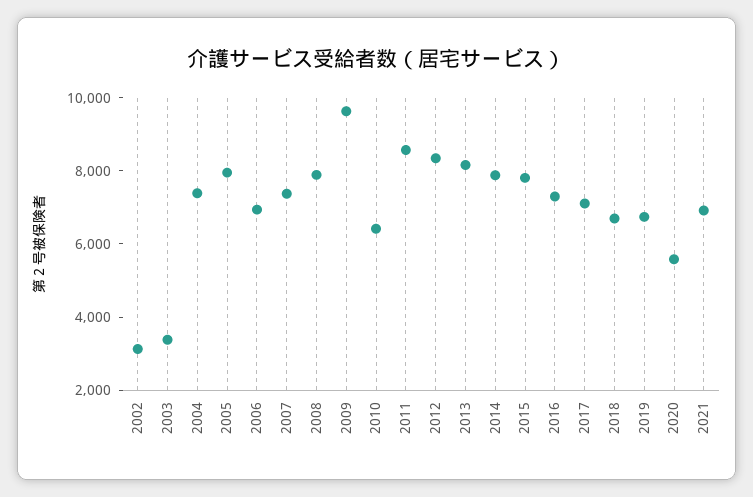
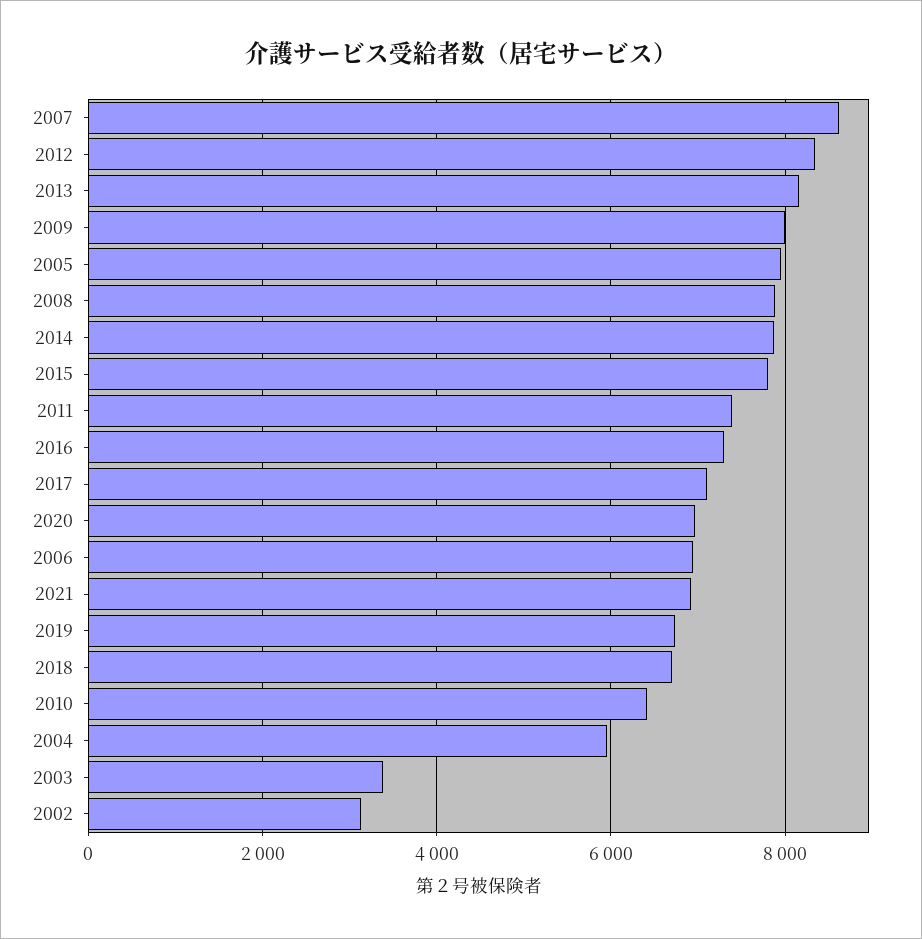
2004: 7500 -> 6000
2007: 7500 -> 8600
2009: 9500 -> 8000
2011: 8500 -> 7400
2020: 5500 -> 7000

